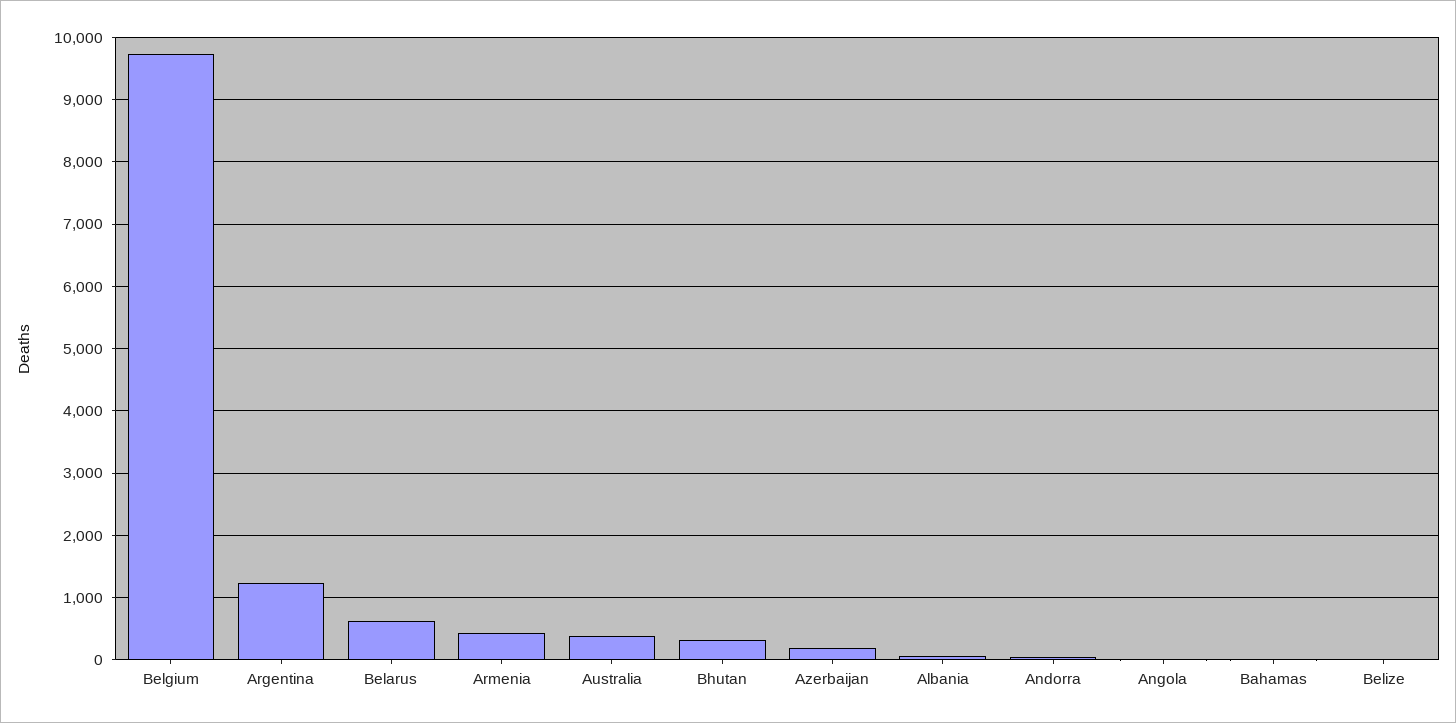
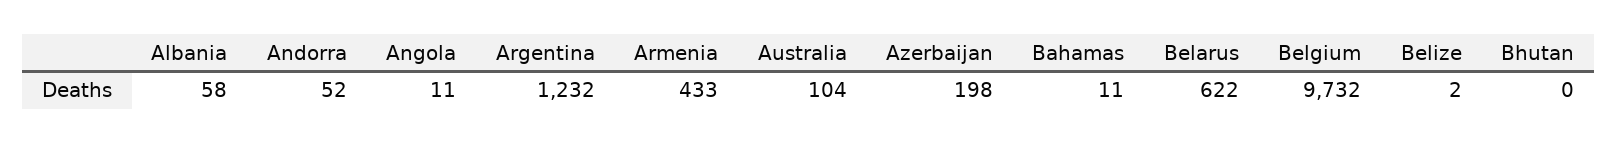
Australia: 400 -> 104
Bhutan: 300 -> 0

